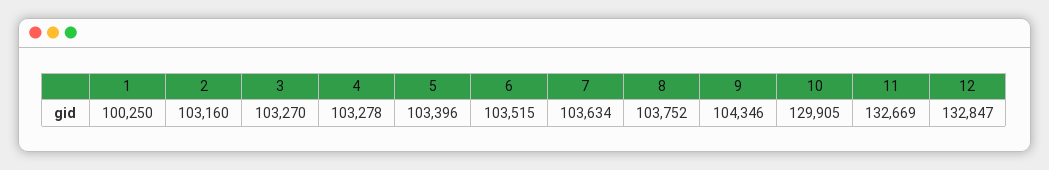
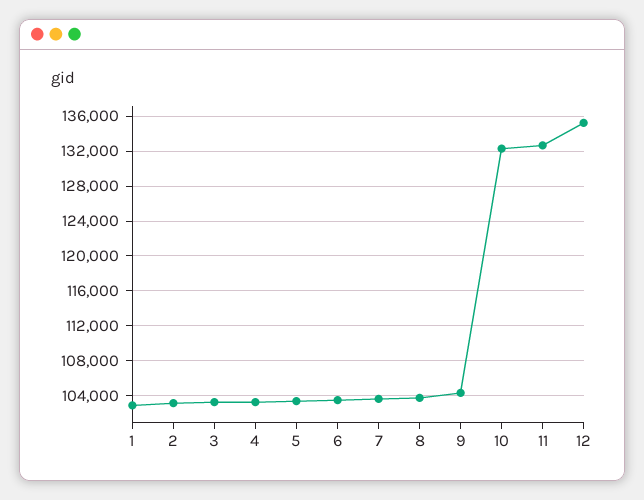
1: 100250 -> 103000
10: 129905 -> 132000
12: 132847 -> 135000

